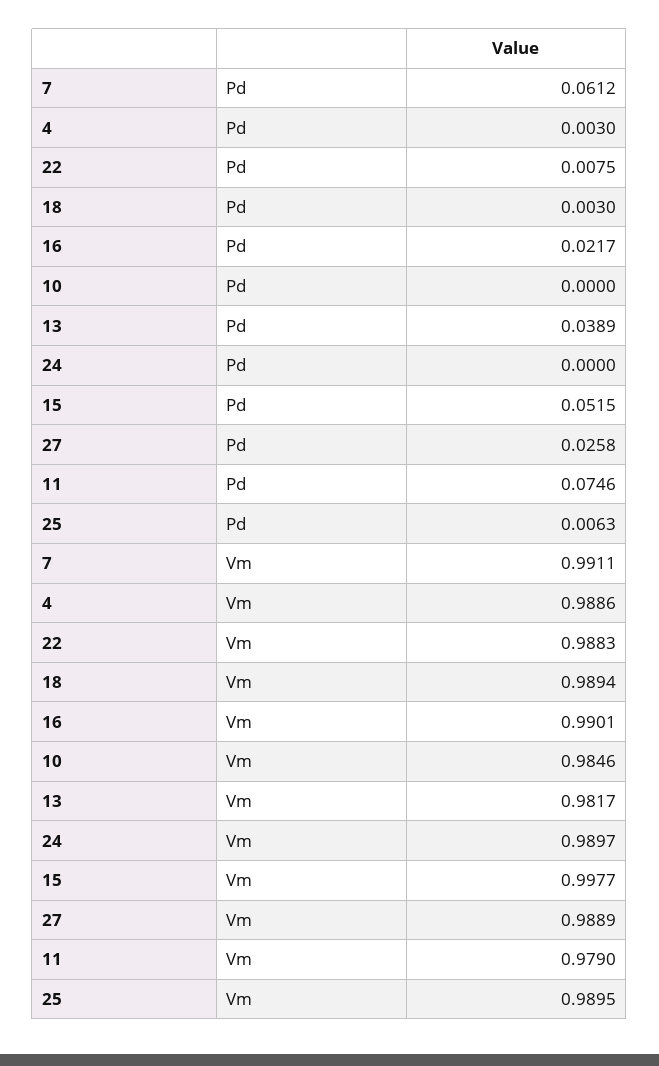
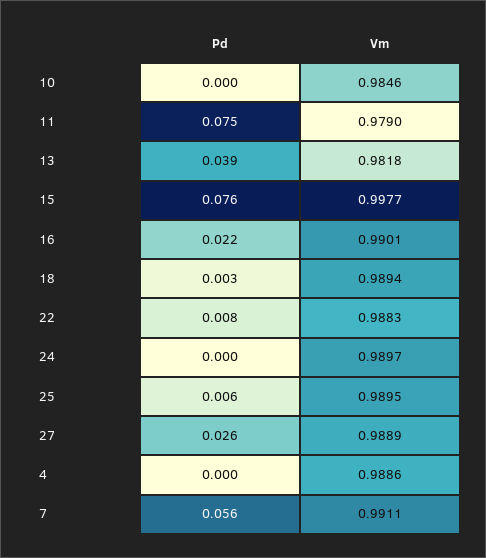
7, Pd: 0.0612 -> 0.056
4, Pd: 0.003 -> 0
15, Pd: 0.0515 -> 0.076
13, Vm: 0.9817 -> 0.9818

